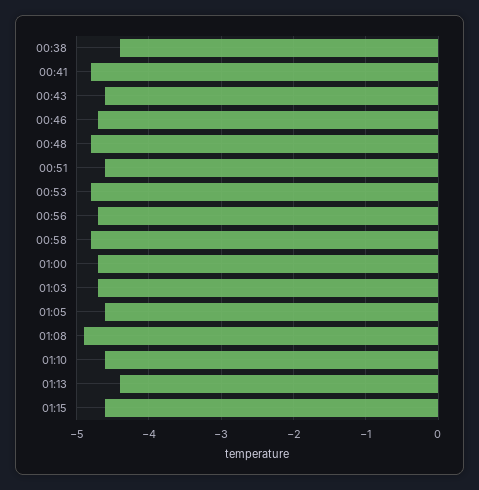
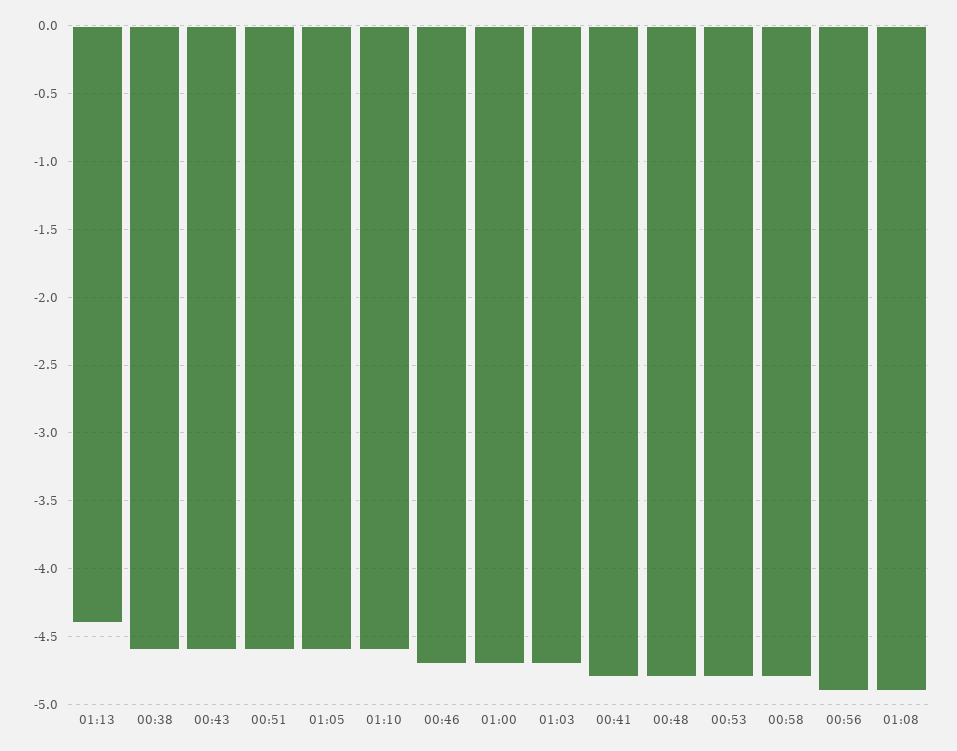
00:38: -4.4 -> -4.6
00:56: -4.7 -> -4.9
01:15: -4.6 -> none

